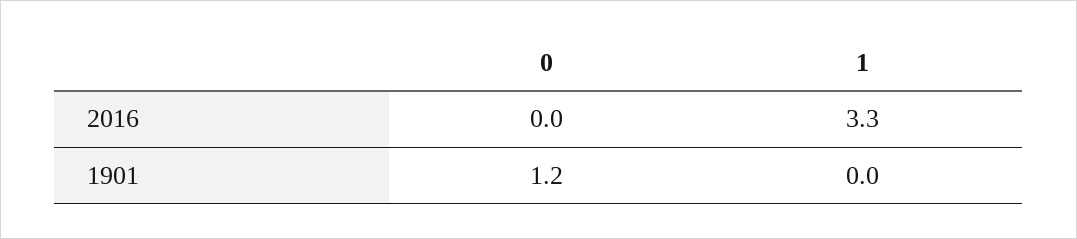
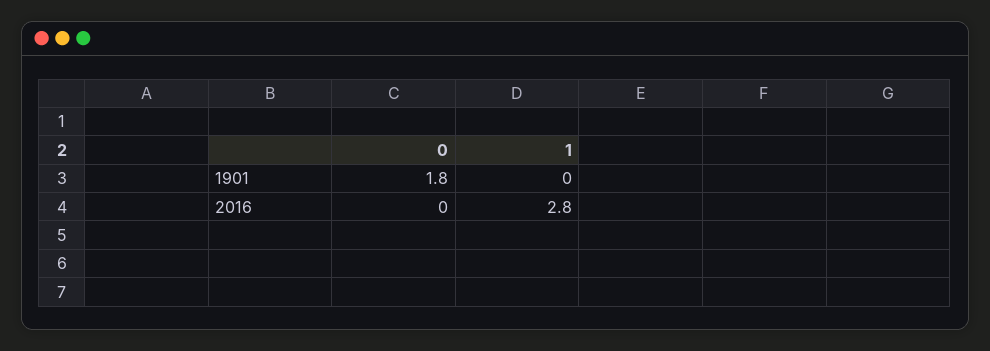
1, 2016: 3.3 -> 2.8
0, 1901: 1.2 -> 1.8

